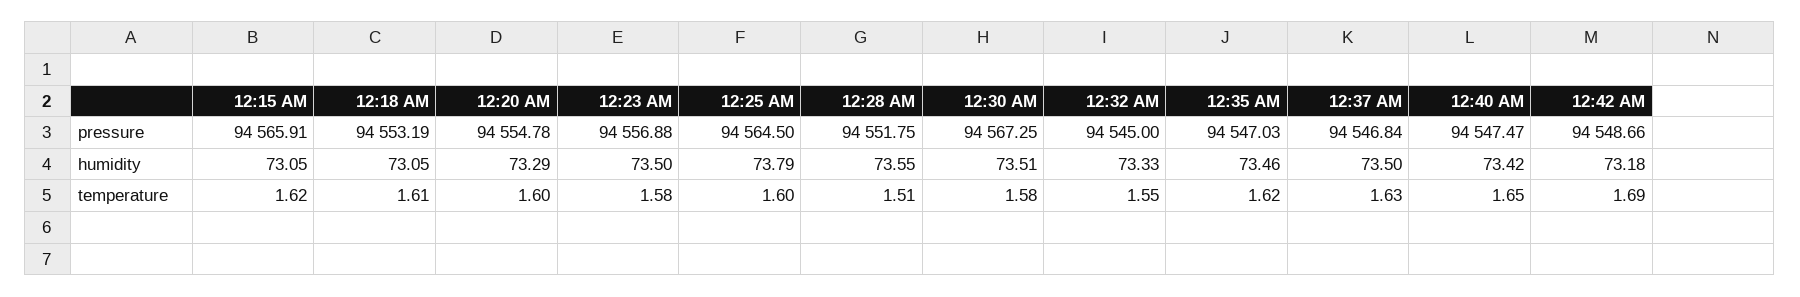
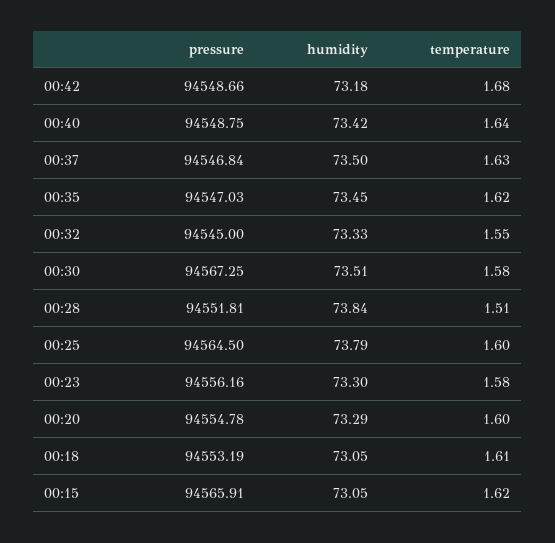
12:23 AM, pressure: 94556.88 -> 94556.16
12:28 AM, pressure: 94551.75 -> 94551.81
12:40 AM, pressure: 94547.47 -> 94548.75
12:23 AM, humidity: 73.5 -> 73.3
12:28 AM, humidity: 73.55 -> 73.84
12:35 AM, humidity: 73.46 -> 73.45
12:40 AM, temperature: 1.65 -> 1.64
12:42 AM, temperature: 1.69 -> 1.68

